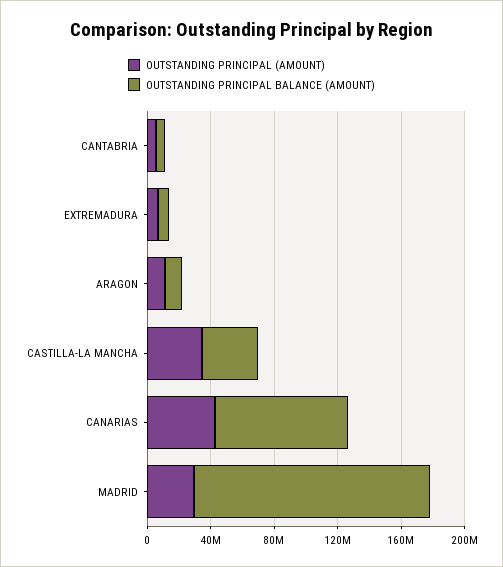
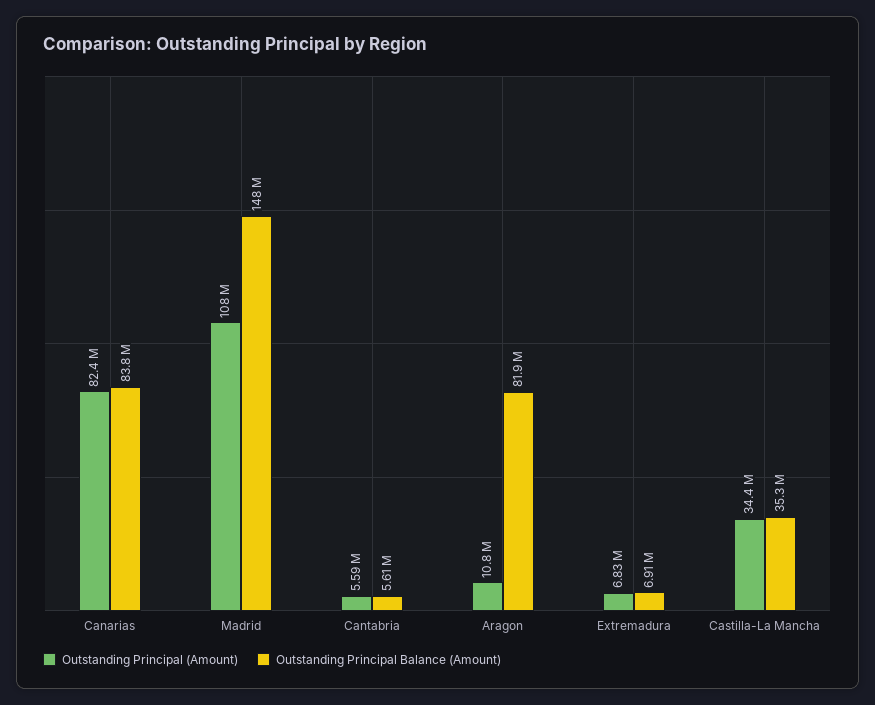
OUTSTANDING PRINCIPAL BALANCE (AMOUNT), ARAGON: 10000000 -> 81900000
OUTSTANDING PRINCIPAL (AMOUNT), CANARIAS: 40000000 -> 82400000
OUTSTANDING PRINCIPAL (AMOUNT), MADRID: 30000000 -> 108000000

